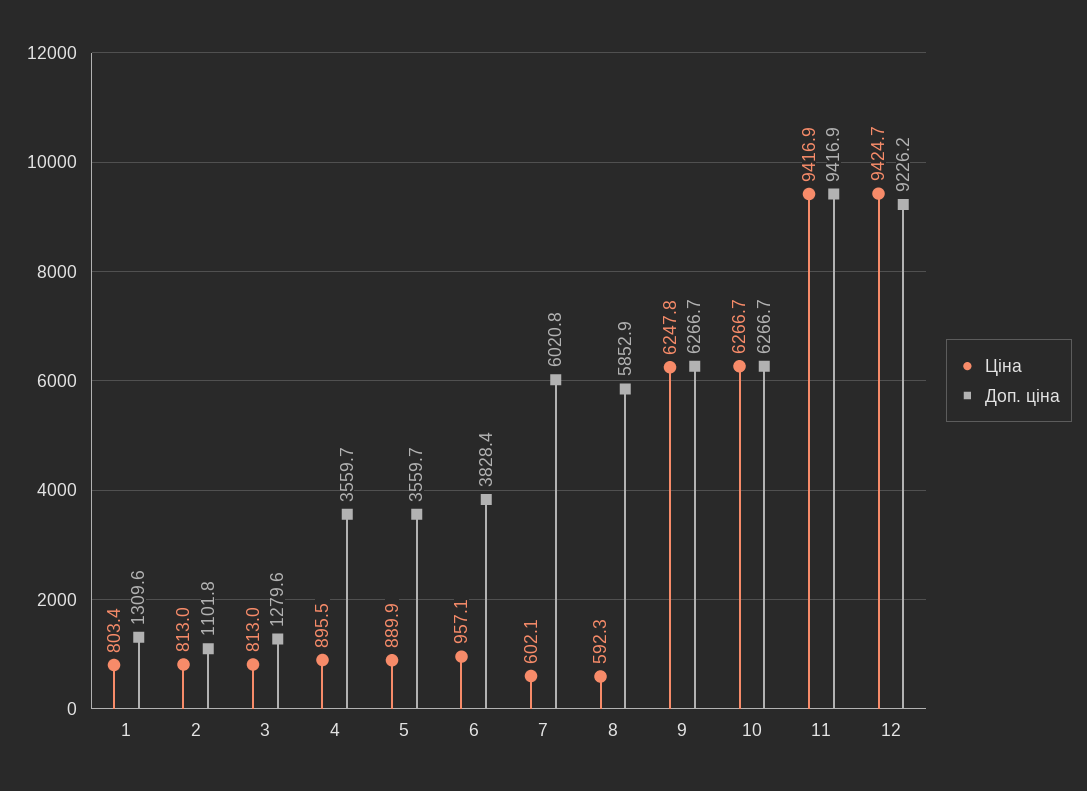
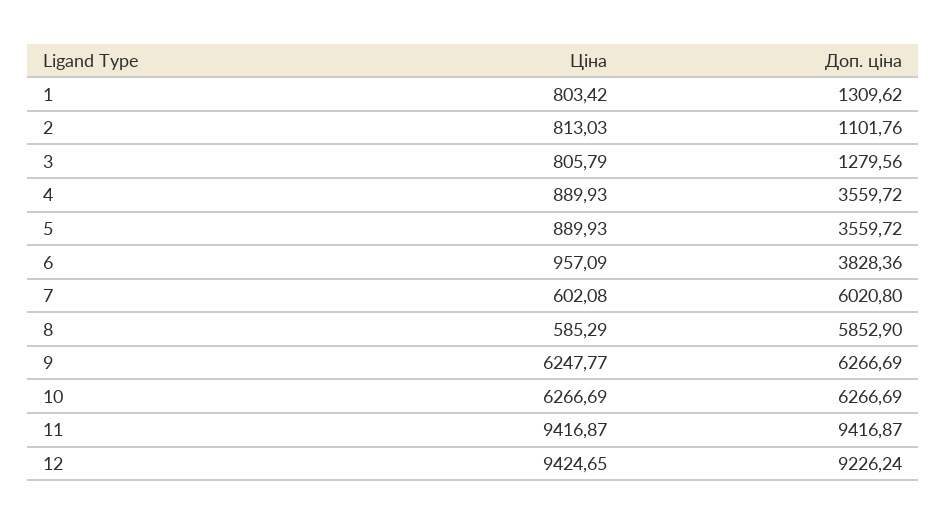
Ціна, 3: 813 -> 805.79
Ціна, 4: 895.5 -> 889.93
Ціна, 8: 592.3 -> 585.29

